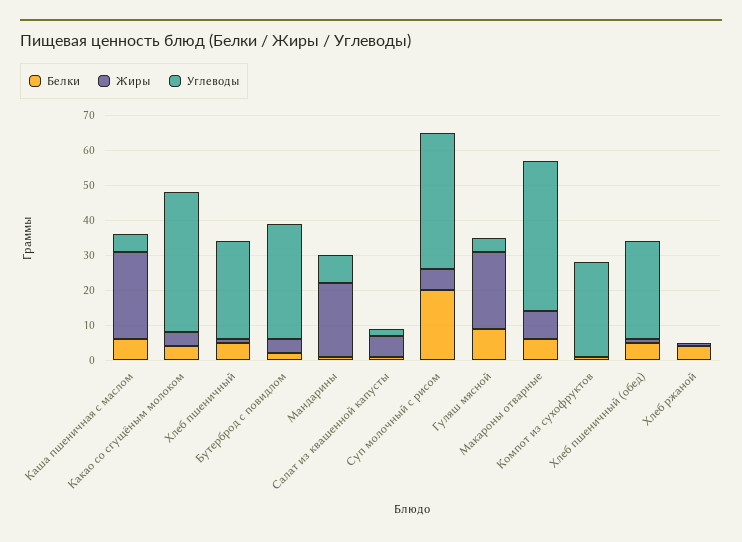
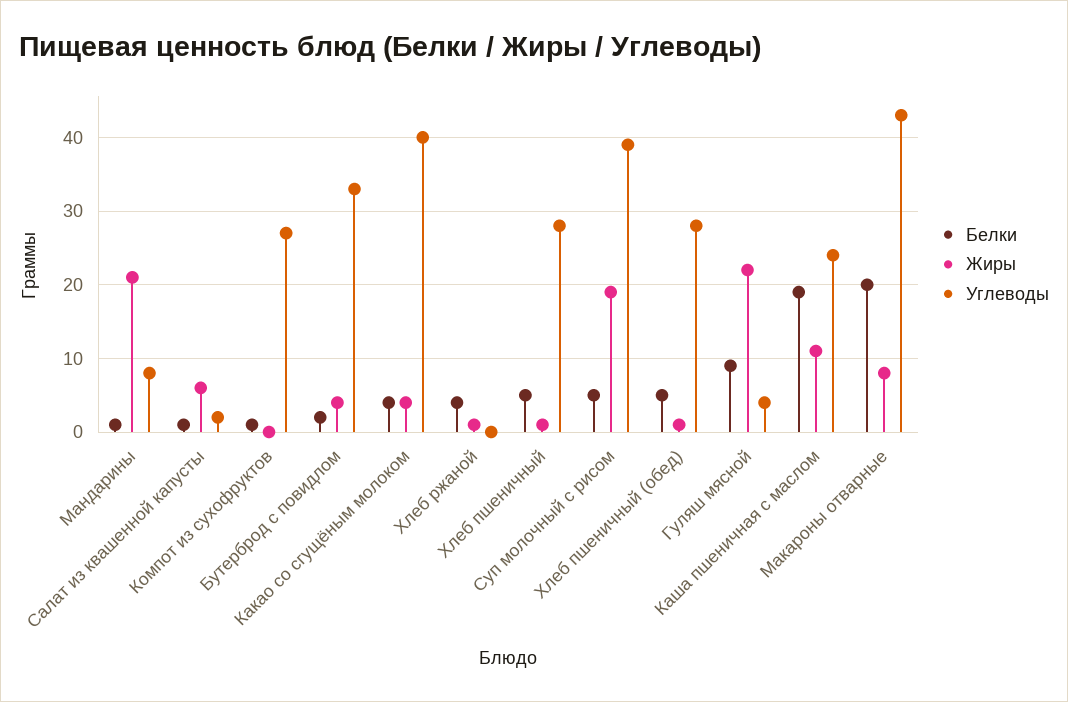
Белки, Каша пшеничная с маслом: 5 -> 19
Жиры, Каша пшеничная с маслом: 25 -> 11
Углеводы, Каша пшеничная с маслом: 5 -> 24
Белки, Суп молочный с рисом: 20 -> 5
Жиры, Суп молочный с рисом: 5 -> 19
Белки, Макароны отварные: 5 -> 20

